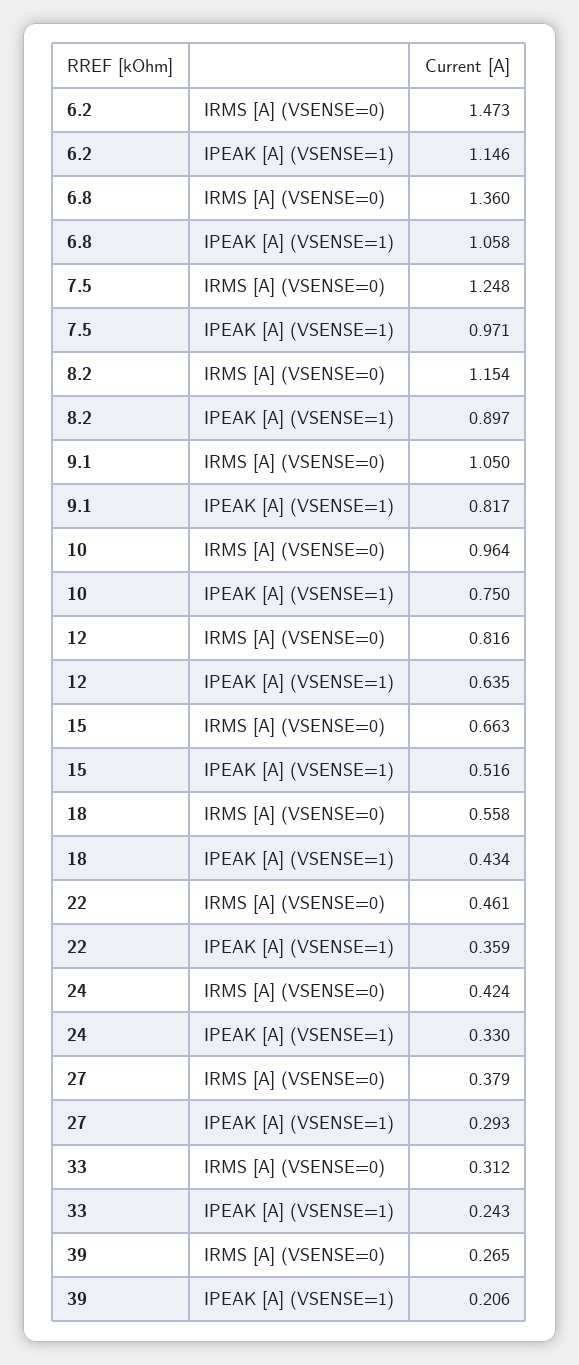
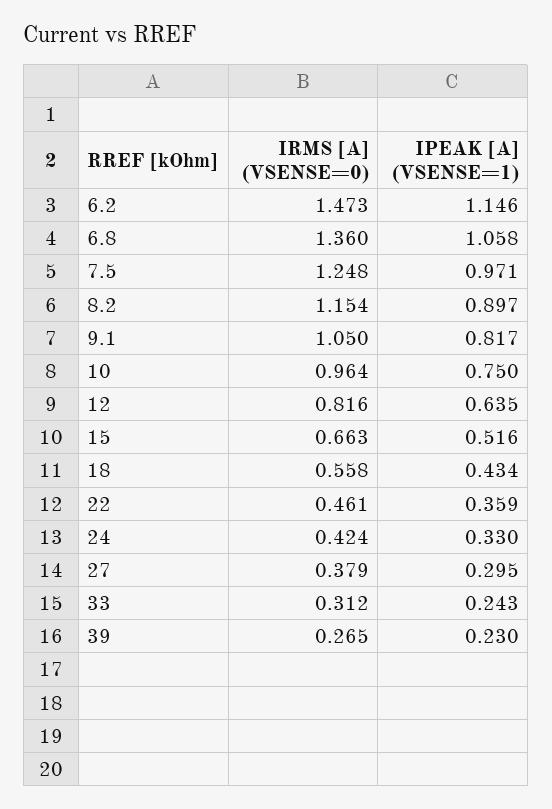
27, IPEAK [A] (VSENSE=1): 0.293 -> 0.295
39, IPEAK [A] (VSENSE=1): 0.206 -> 0.23

